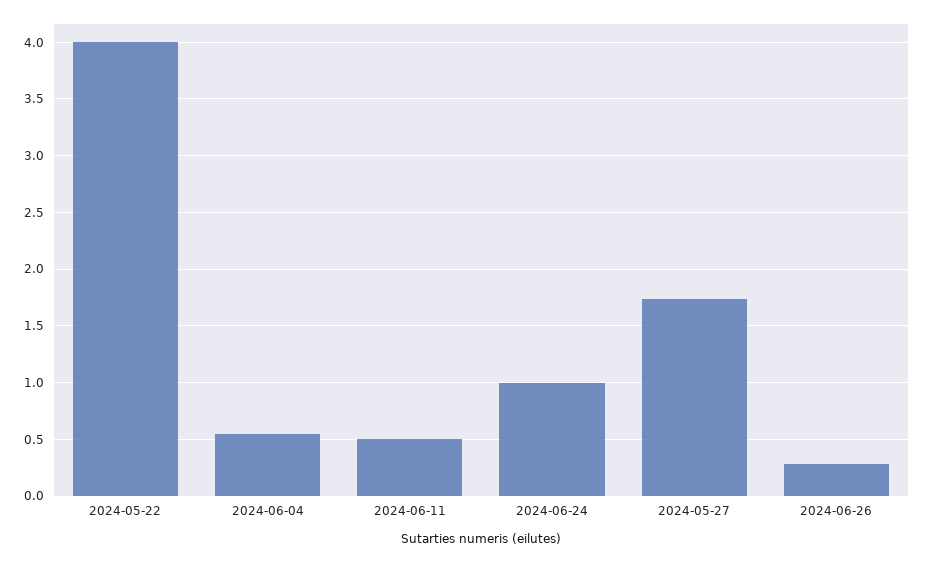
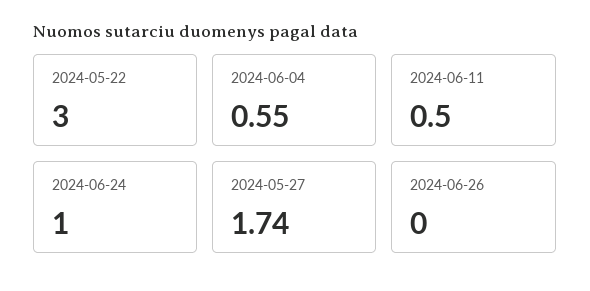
2024-05-22: 4 -> 3
2024-06-26: 0.3 -> 0

